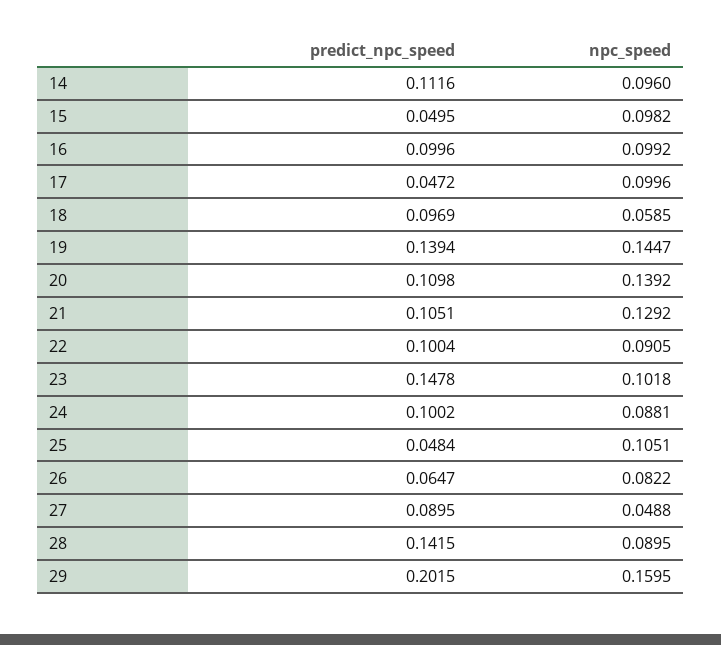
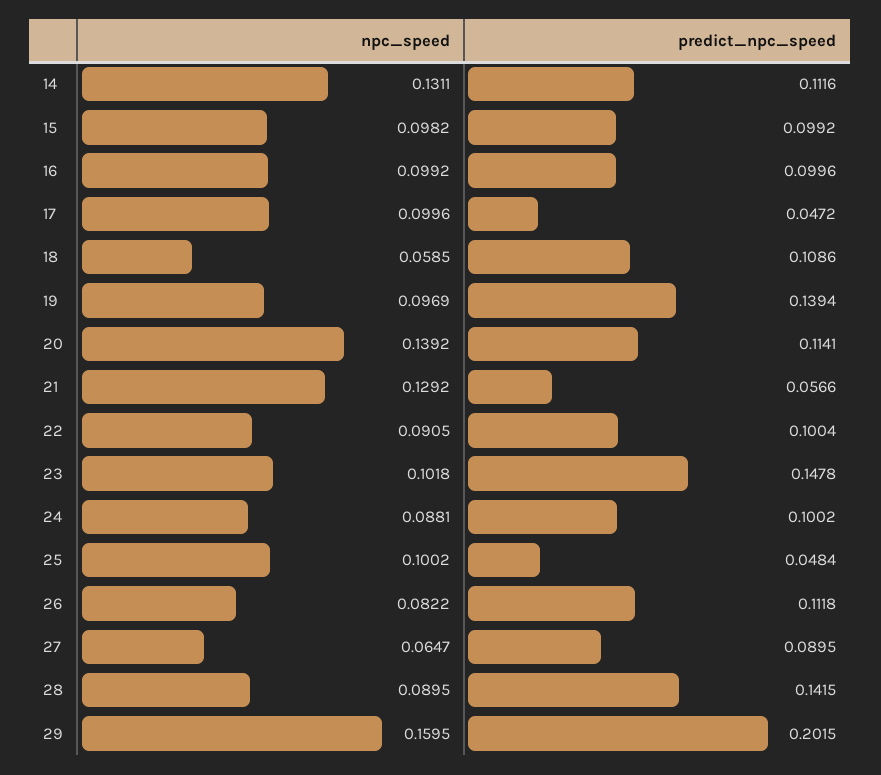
npc_speed, 14: 0.096 -> 0.1311
predict_npc_speed, 15: 0.0495 -> 0.0992
predict_npc_speed, 18: 0.0969 -> 0.1086
npc_speed, 19: 0.1447 -> 0.0969
predict_npc_speed, 20: 0.1098 -> 0.1141
predict_npc_speed, 21: 0.1051 -> 0.0566
npc_speed, 25: 0.1051 -> 0.1002
predict_npc_speed, 26: 0.0647 -> 0.1118
npc_speed, 27: 0.0488 -> 0.0647

